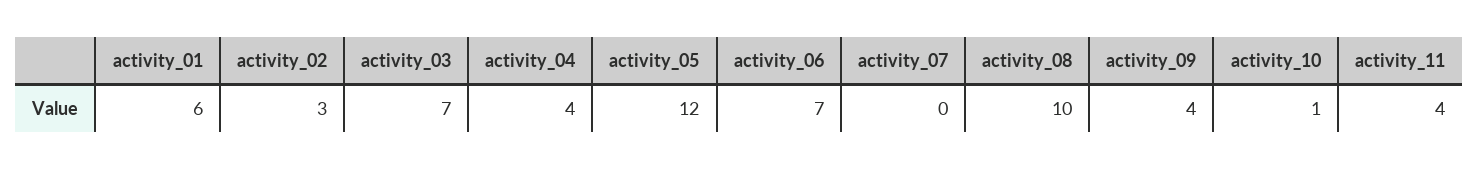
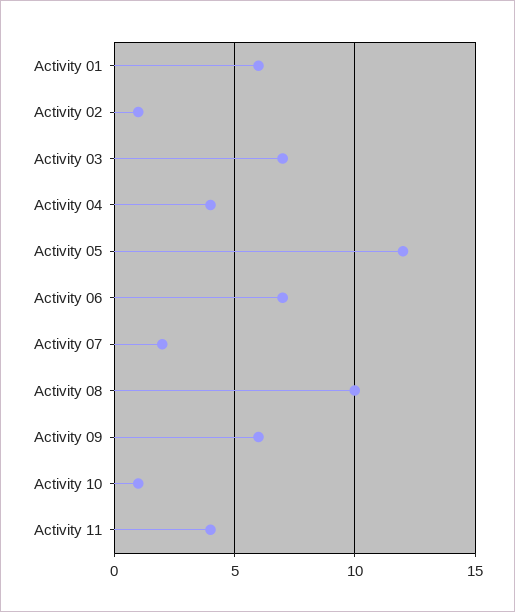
activity_02: 3 -> 1
activity_07: 0 -> 2
activity_09: 4 -> 6

